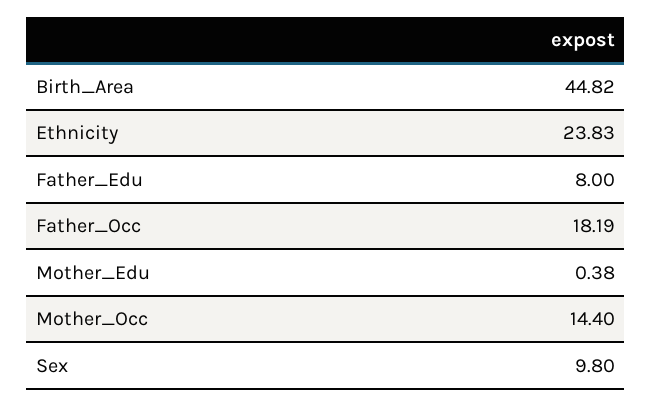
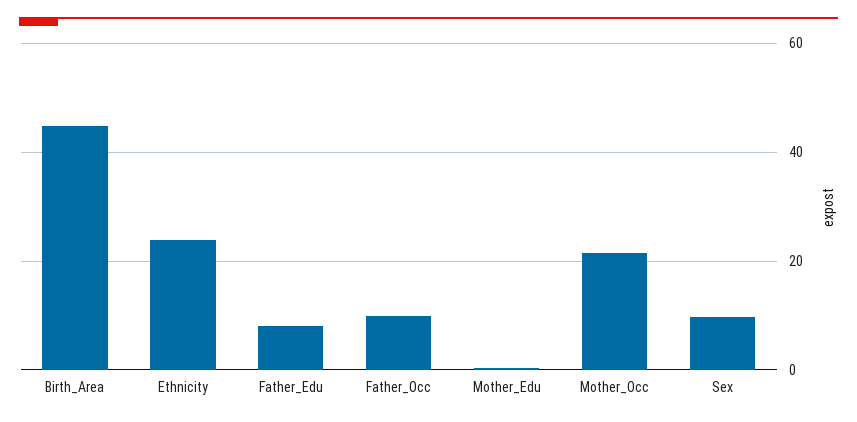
Father_Occ: 18.19 -> 10
Mother_Occ: 14.4 -> 22

